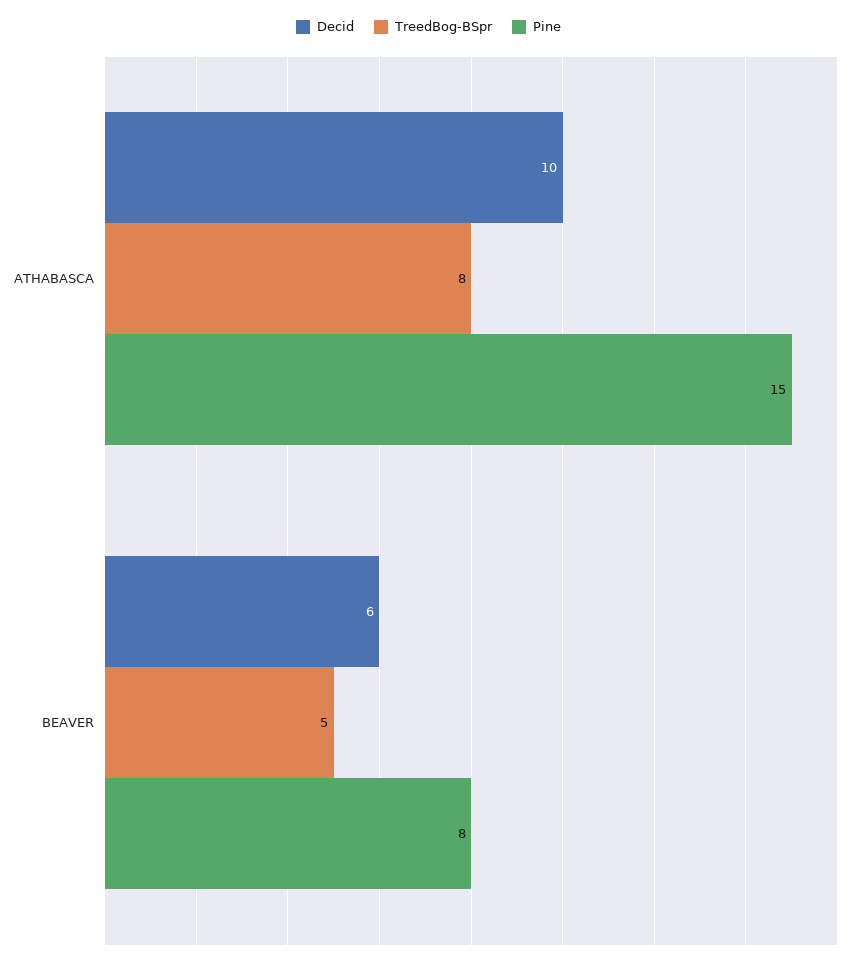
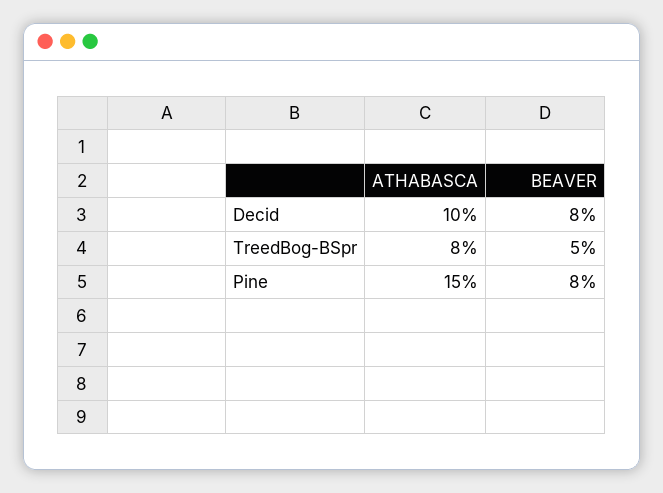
Decid, BEAVER: 6 -> 8

